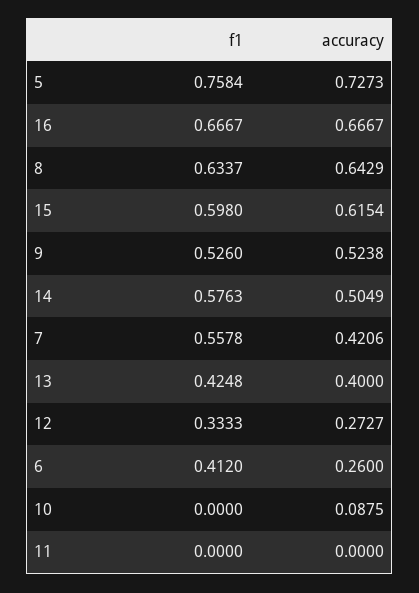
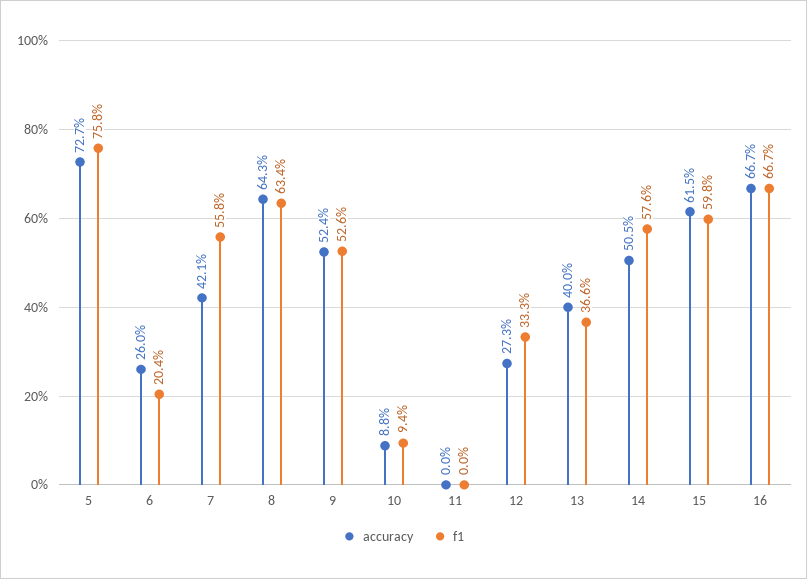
f1, 13: 0.4248 -> 0.366
f1, 6: 0.412 -> 0.204
f1, 10: 0 -> 0.094

